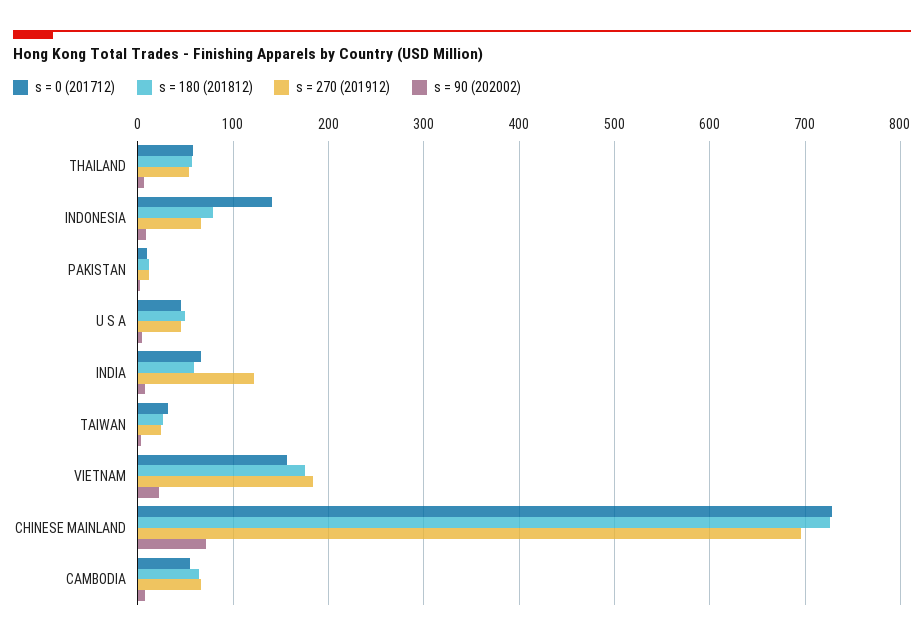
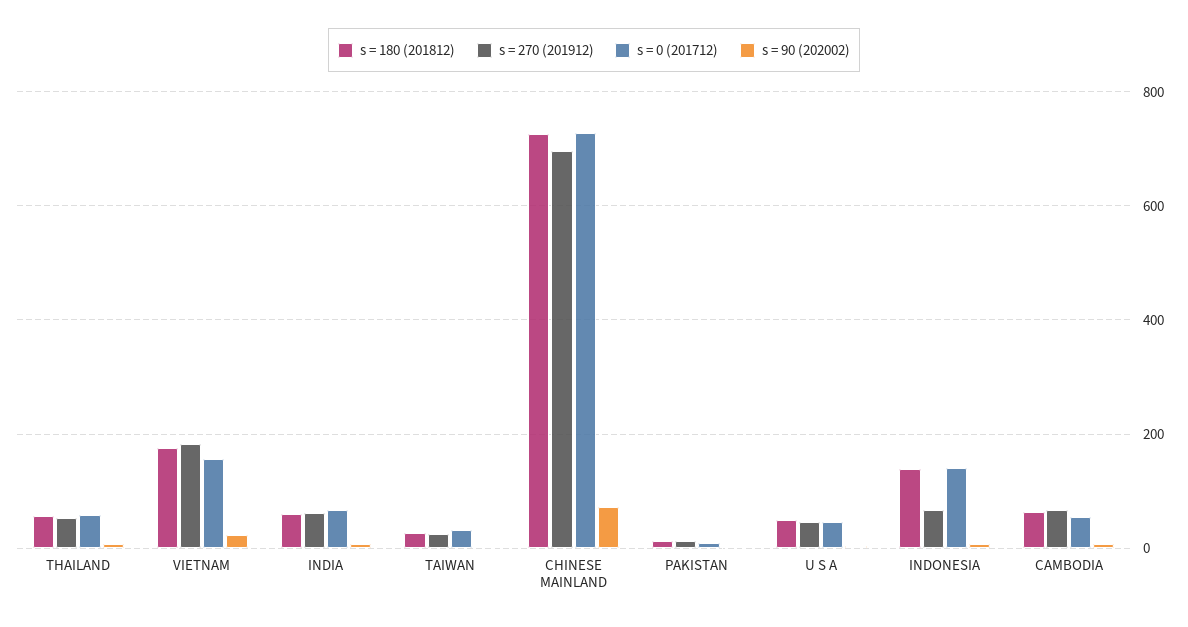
s = 180 (201812), INDONESIA: 80 -> 140
s = 270 (201912), INDIA: 120 -> 60

